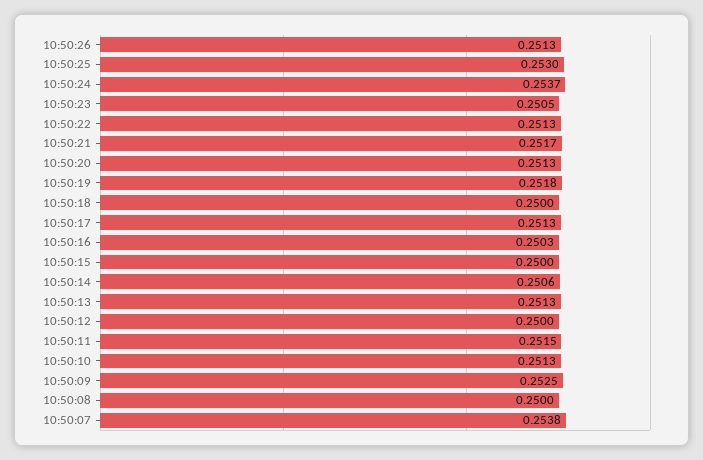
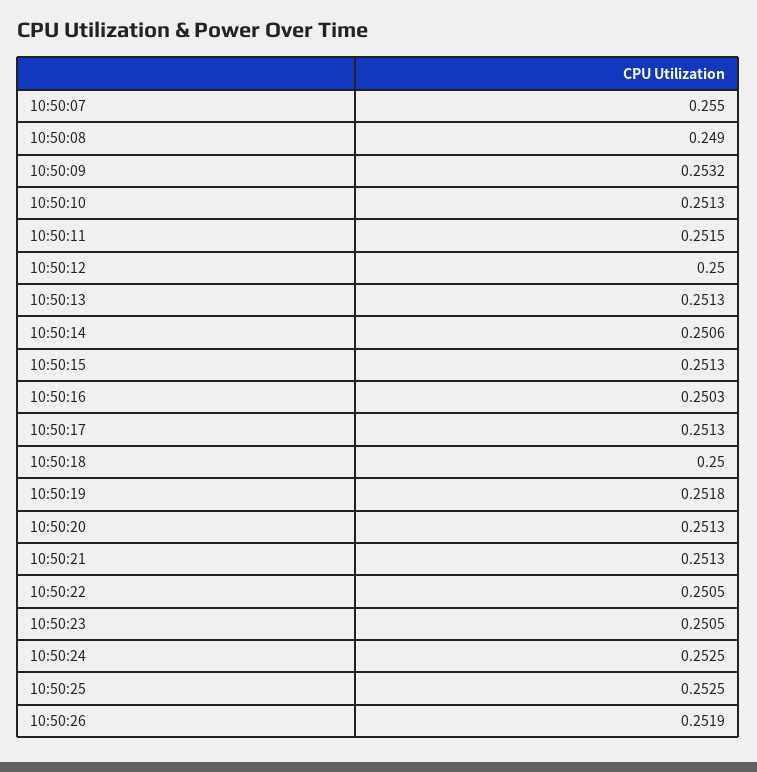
10:50:26: 0.2513 -> 0.2519
10:50:25: 0.253 -> 0.2525
10:50:24: 0.2537 -> 0.2525
10:50:22: 0.2513 -> 0.2505
10:50:21: 0.2517 -> 0.2513
10:50:15: 0.25 -> 0.2513
10:50:09: 0.2525 -> 0.2532
10:50:08: 0.25 -> 0.249
10:50:07: 0.2538 -> 0.255

